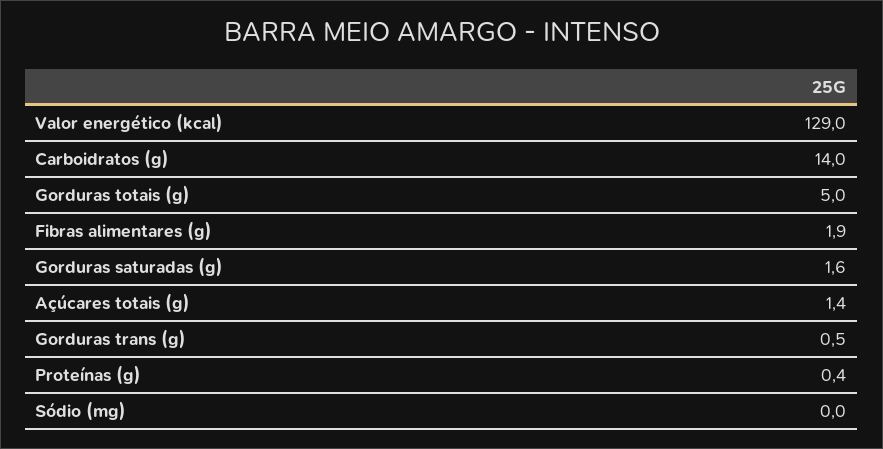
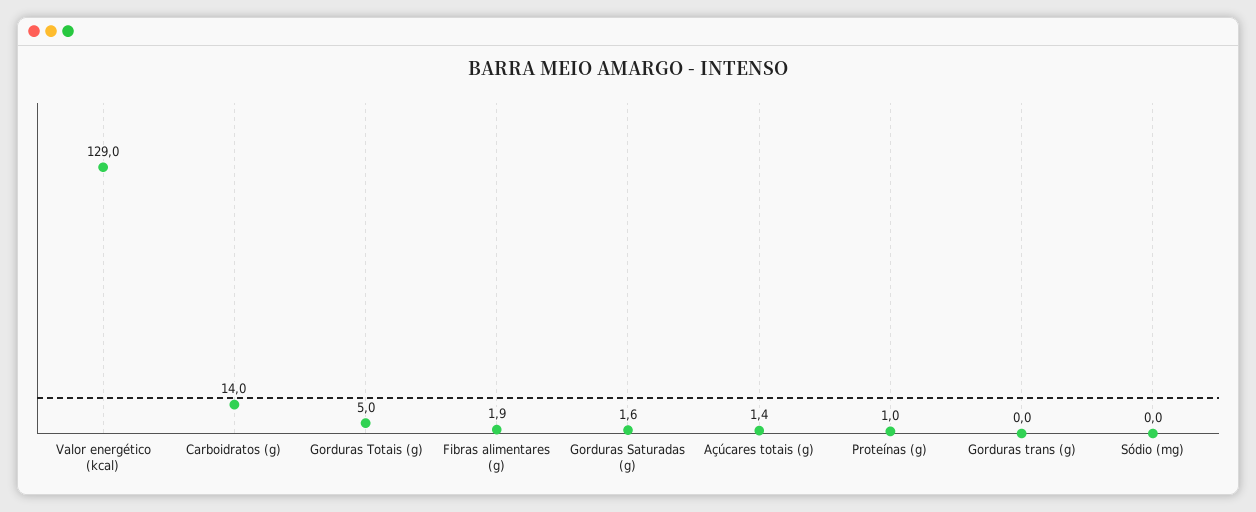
Gorduras trans (g): 0.5 -> 0
Proteínas (g): 0.4 -> 1

